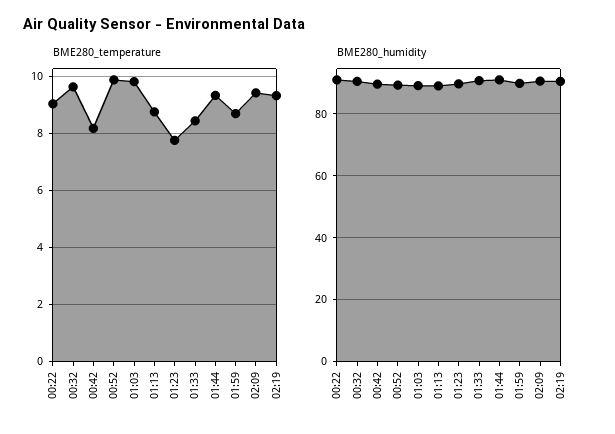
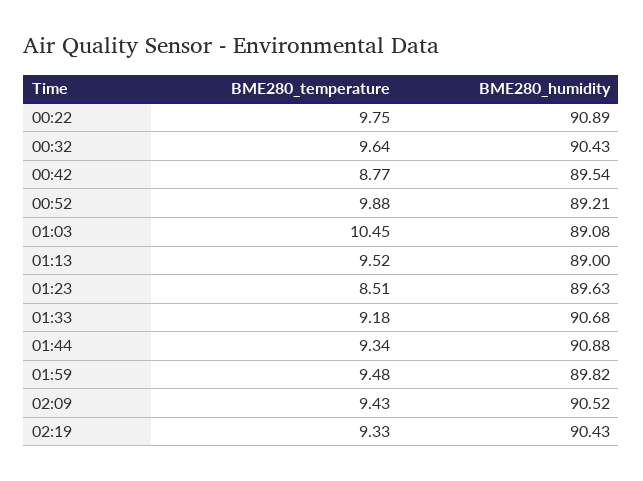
BME280_temperature, 00:22: 9 -> 9.75
BME280_temperature, 00:42: 8.25 -> 8.77
BME280_temperature, 01:03: 9.75 -> 10.45
BME280_temperature, 01:13: 8.75 -> 9.52
BME280_temperature, 01:23: 7.75 -> 8.51
BME280_temperature, 01:33: 8.5 -> 9.18
BME280_temperature, 01:59: 8.75 -> 9.48

